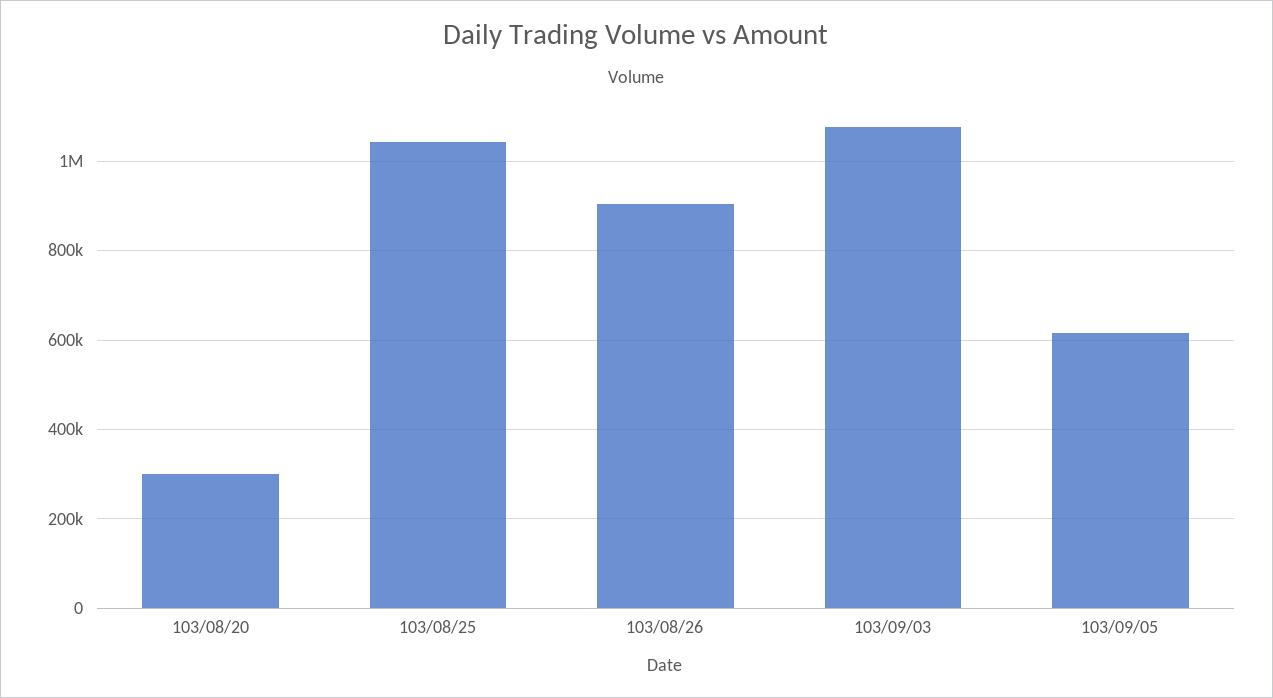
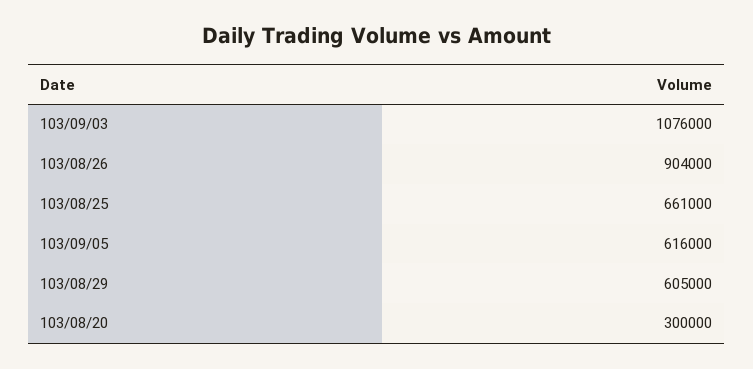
103/08/25: 1040000 -> 661000
103/08/29: none -> 605000

